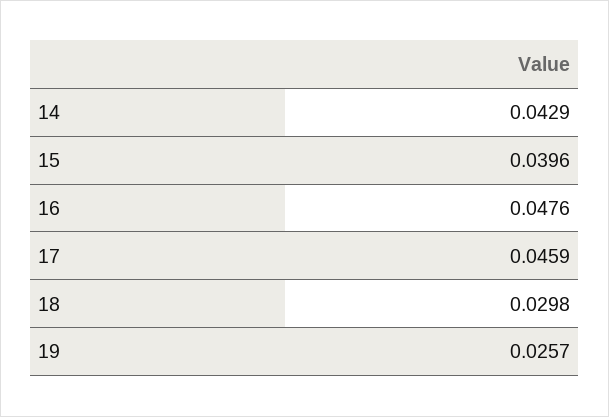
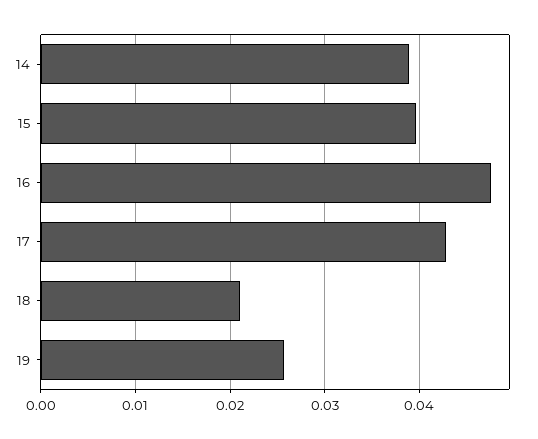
14: 0.0429 -> 0.039
17: 0.0459 -> 0.043
18: 0.0298 -> 0.021

